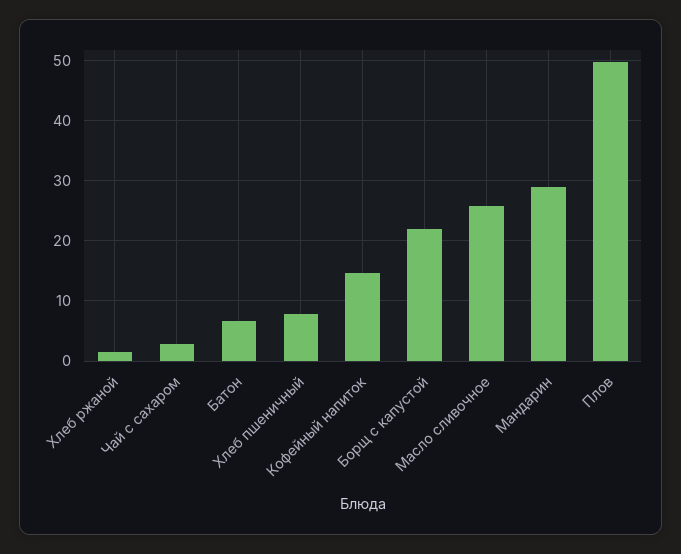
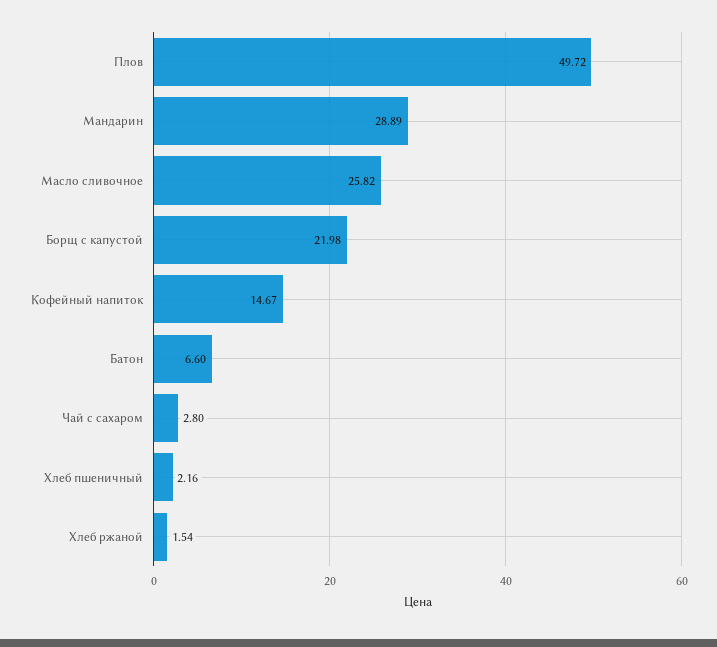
Хлеб пшеничный: 8 -> 2.16

